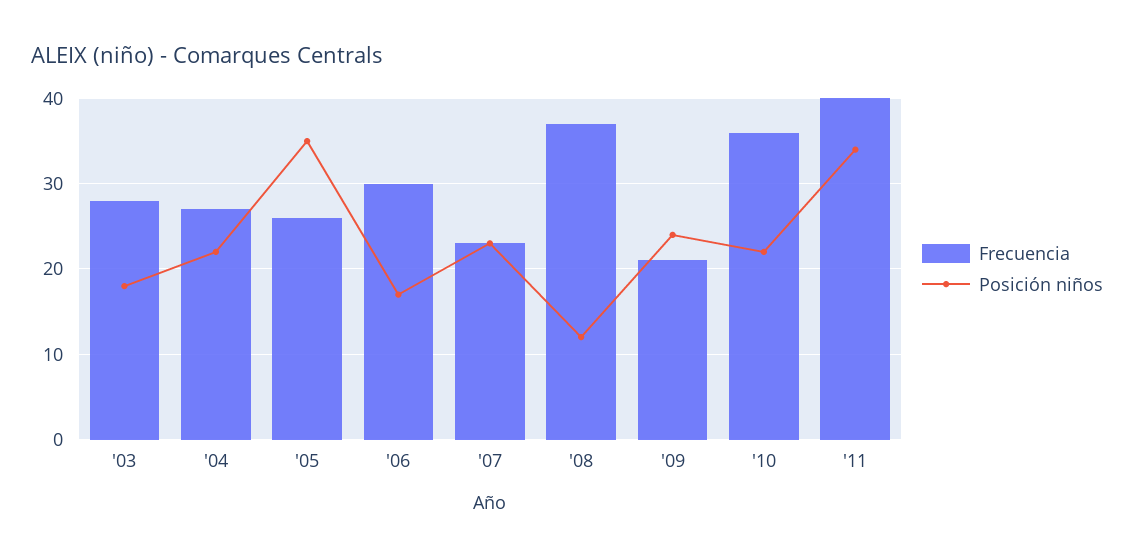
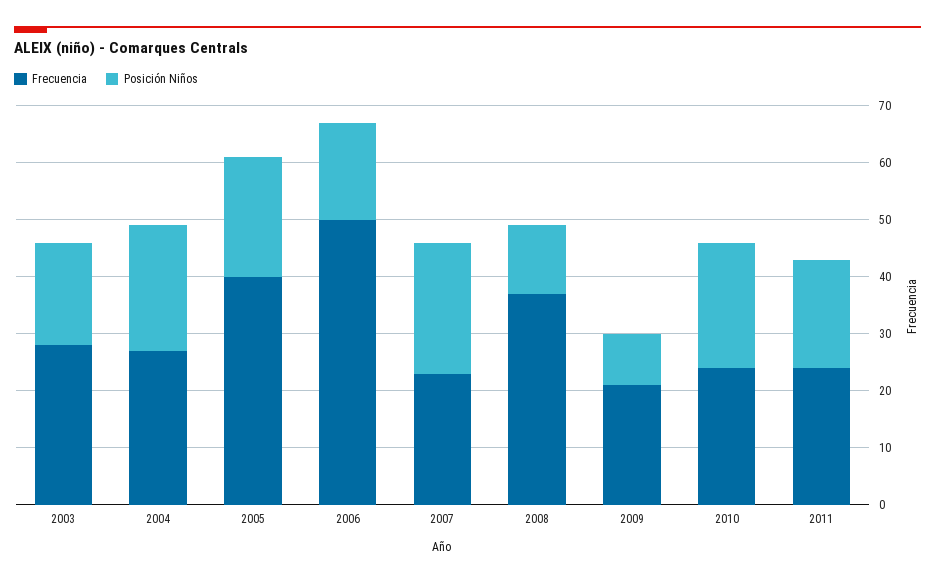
Frecuencia, '05: 26 -> 40
Posición niños, '05: 35 -> 20
Frecuencia, '06: 30 -> 50
Posición niños, '09: 24 -> 10
Frecuencia, '10: 36 -> 25
Frecuencia, '11: 40 -> 25
Posición niños, '11: 34 -> 20

